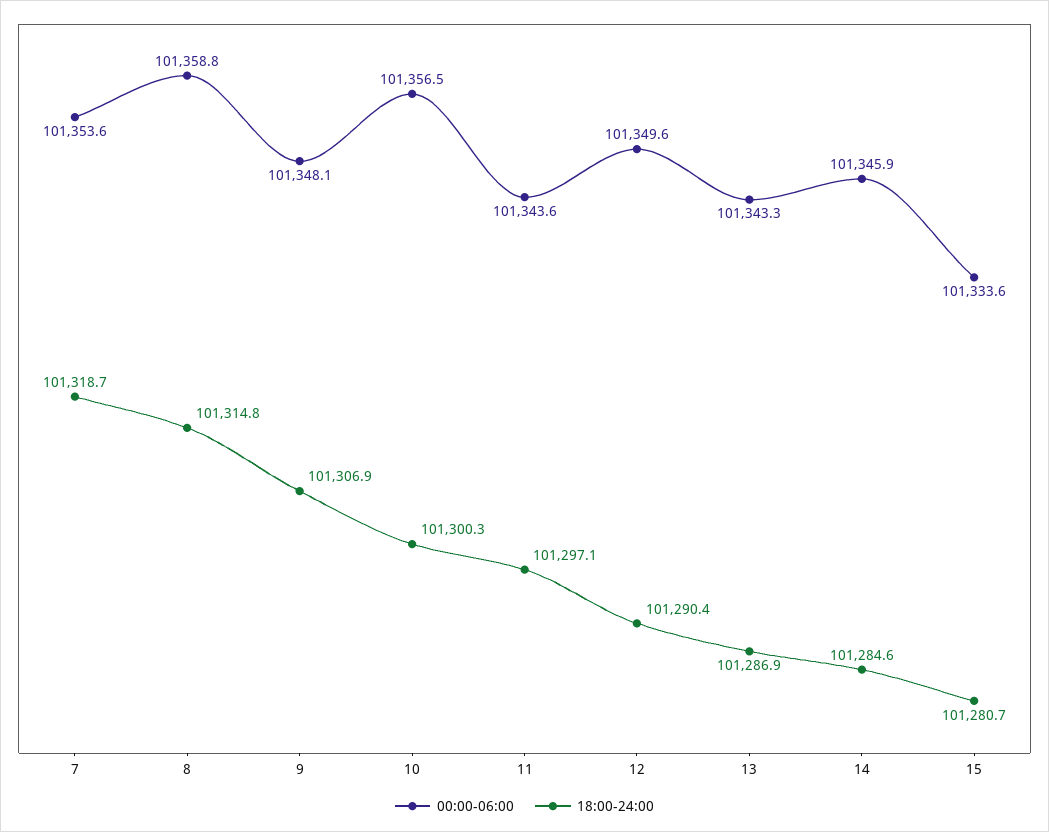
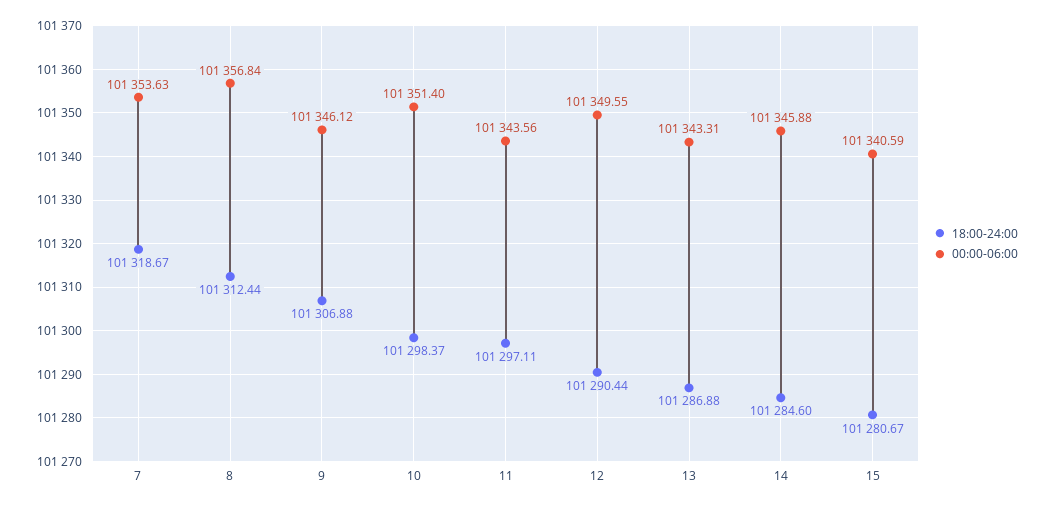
00:00-06:00, 8: 101358.8 -> 101356.84
18:00-24:00, 8: 101314.8 -> 101312.44
00:00-06:00, 9: 101348.1 -> 101346.12
00:00-06:00, 10: 101356.5 -> 101351.4
18:00-24:00, 10: 101300.3 -> 101298.37
00:00-06:00, 15: 101333.6 -> 101340.59

